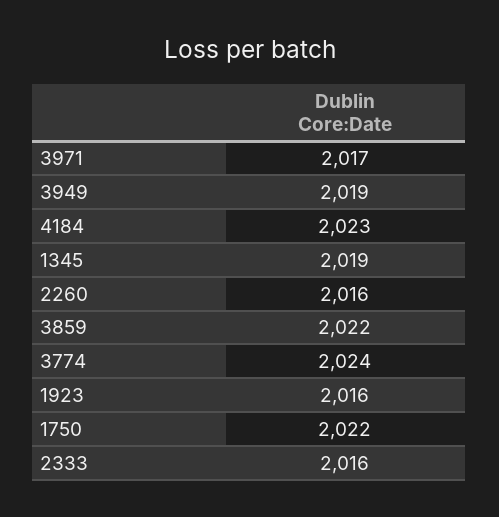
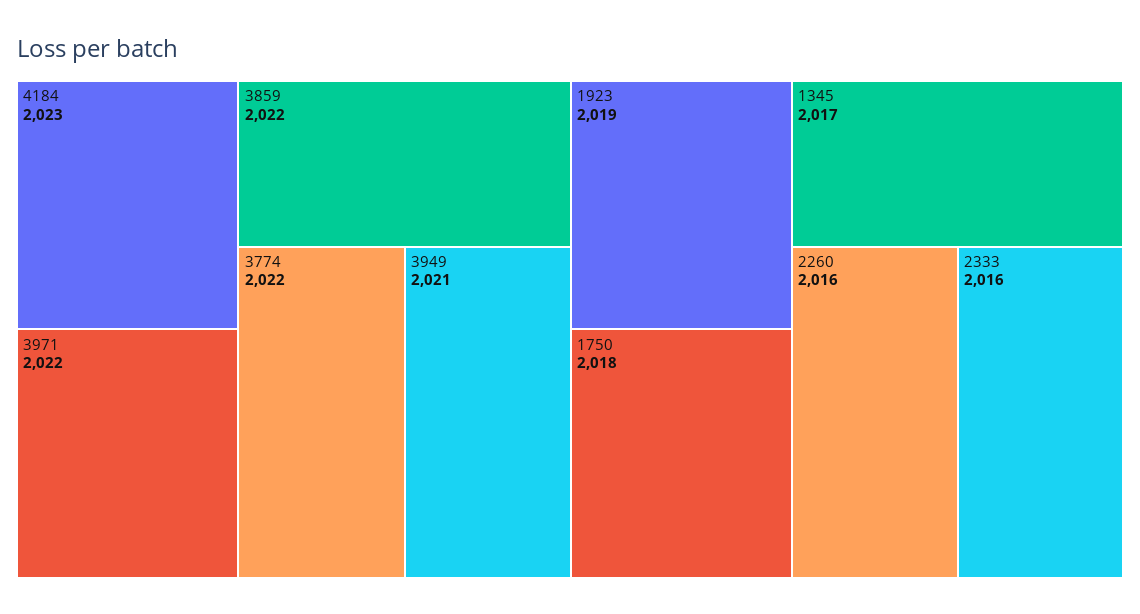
3971: 2017 -> 2022
3949: 2019 -> 2021
1345: 2019 -> 2017
3774: 2024 -> 2022
1923: 2016 -> 2019
1750: 2022 -> 2018

